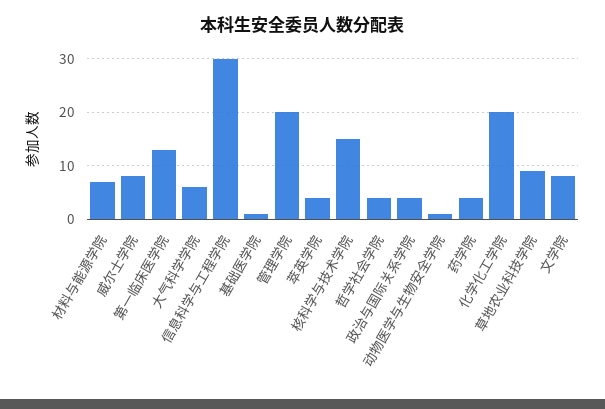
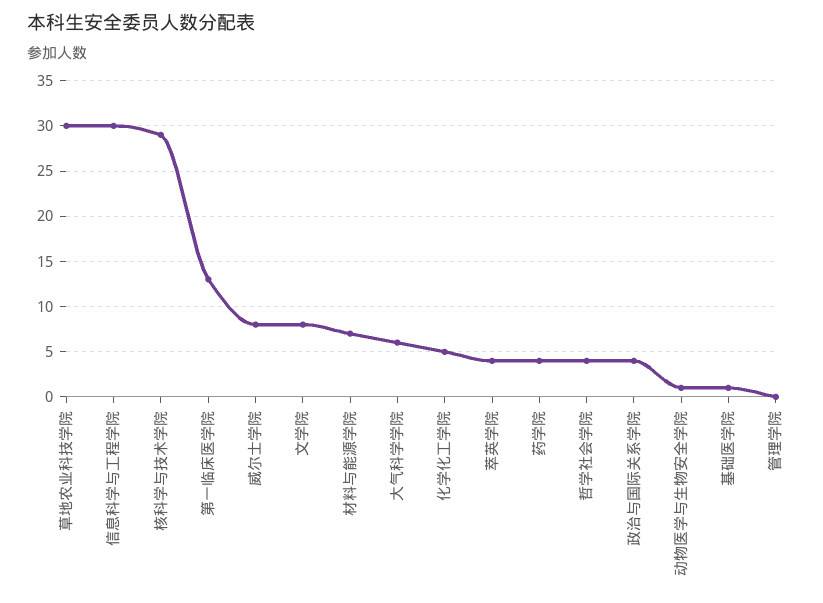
管理学院: 20 -> 0
核科学与技术学院: 15 -> 29
化学化工学院: 20 -> 5
草地农业科技学院: 10 -> 30

